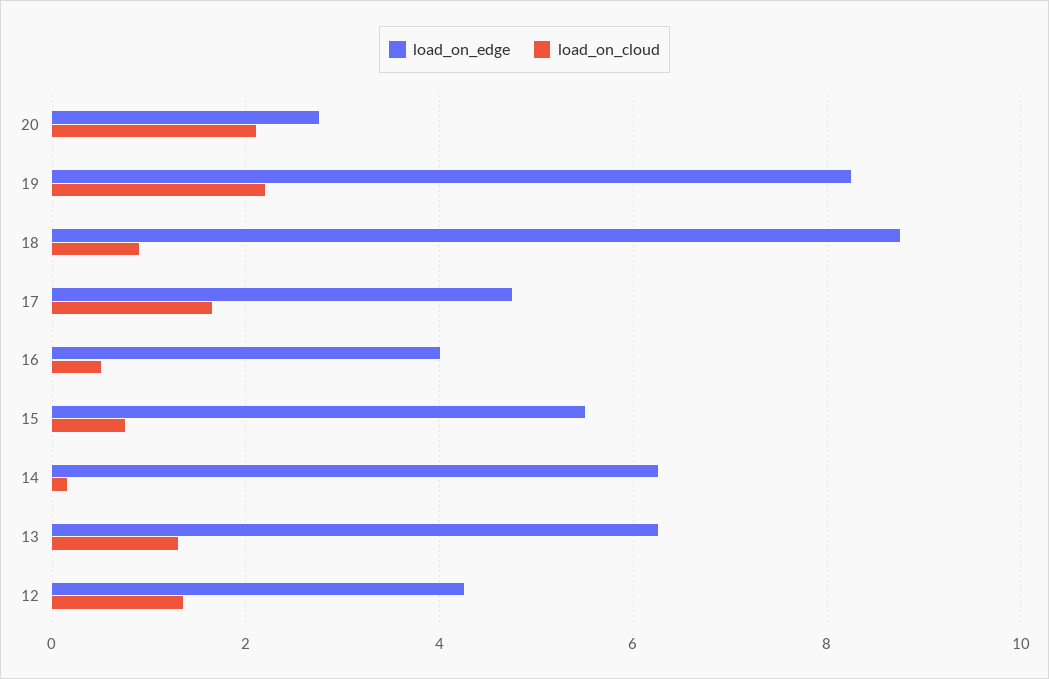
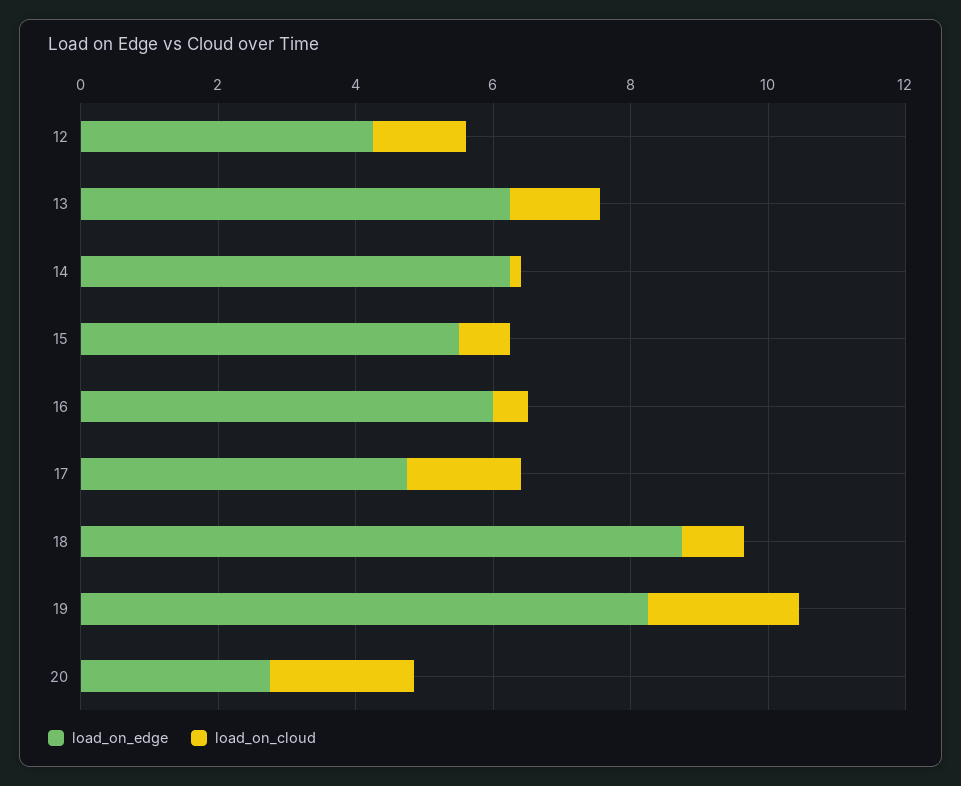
load_on_edge, 16: 4 -> 6

